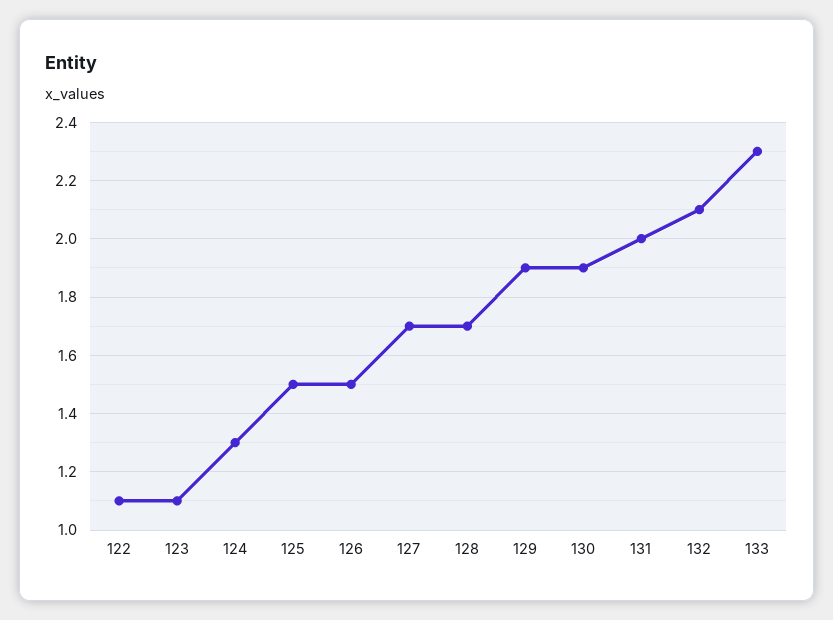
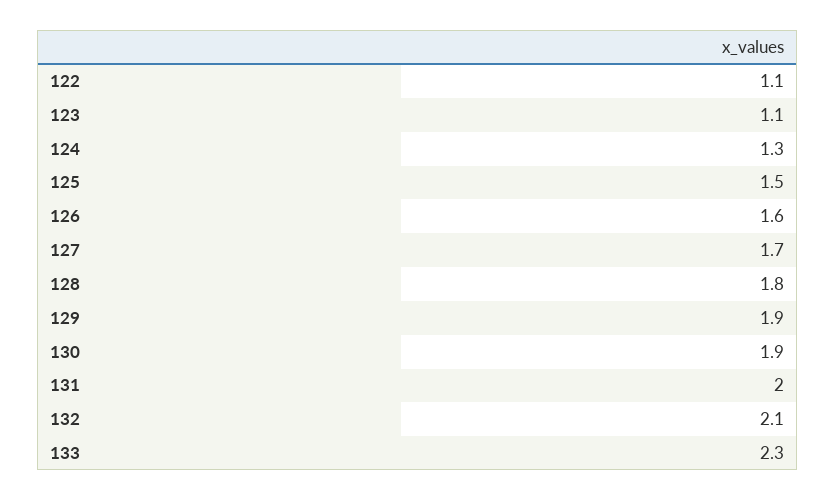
126: 1.5 -> 1.6
128: 1.7 -> 1.8

